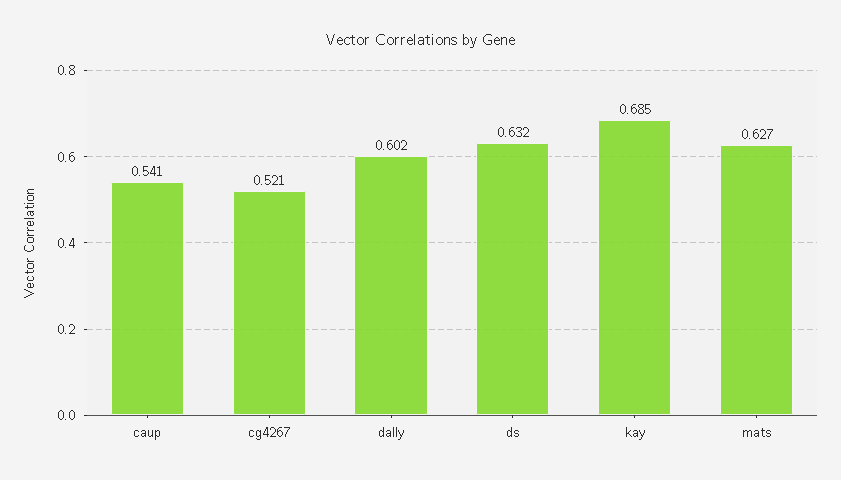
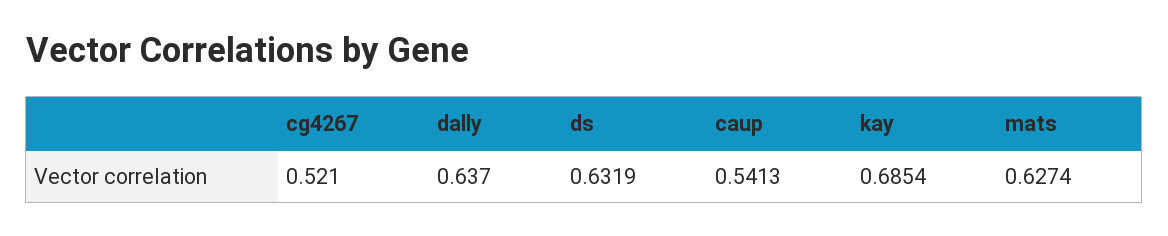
dally: 0.602 -> 0.637

